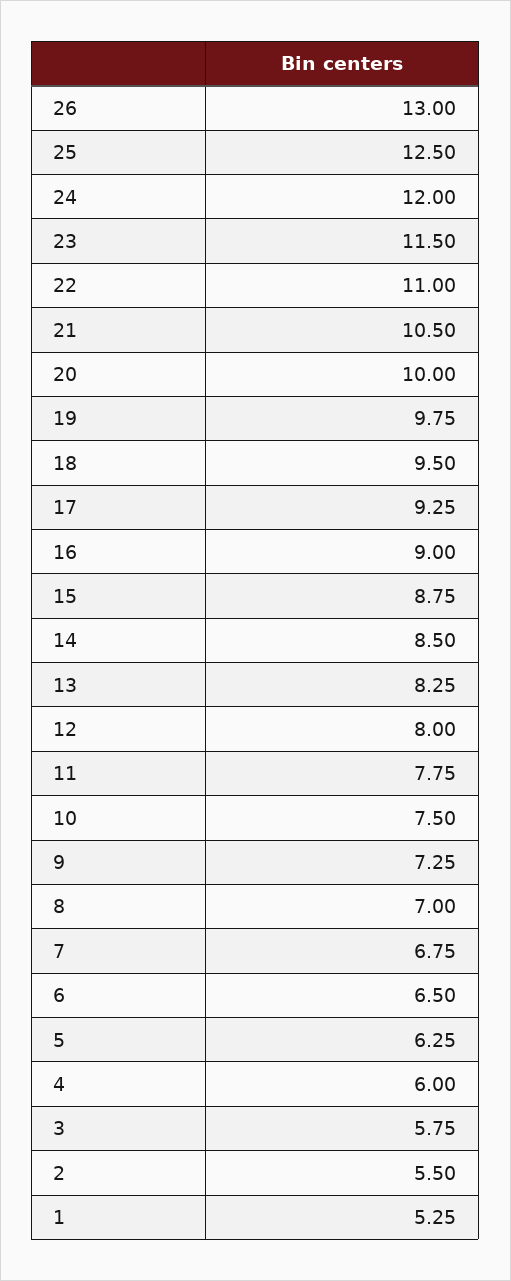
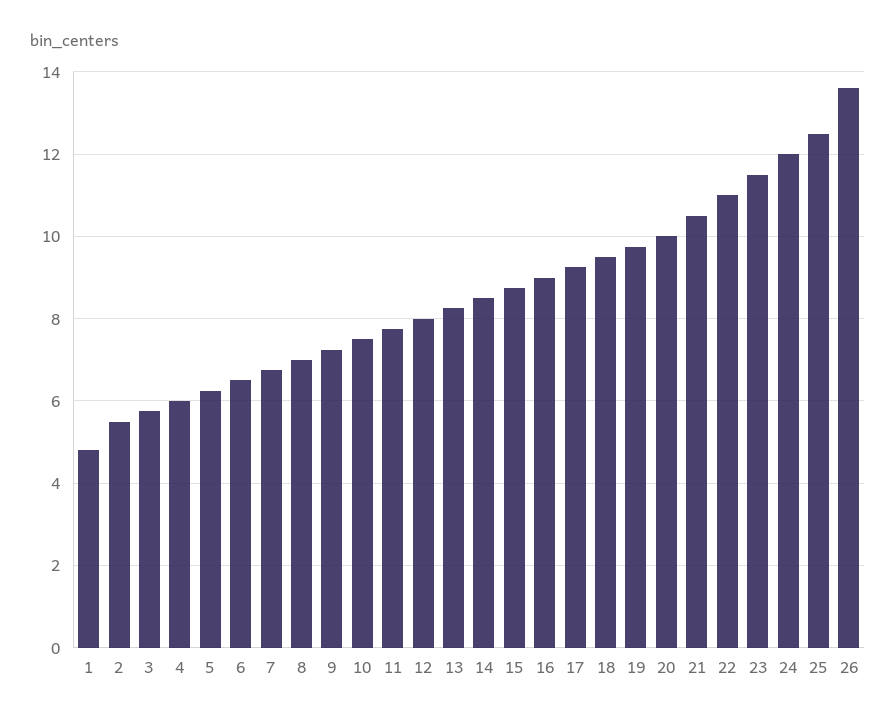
26: 13 -> 13.6
1: 5.25 -> 4.8

